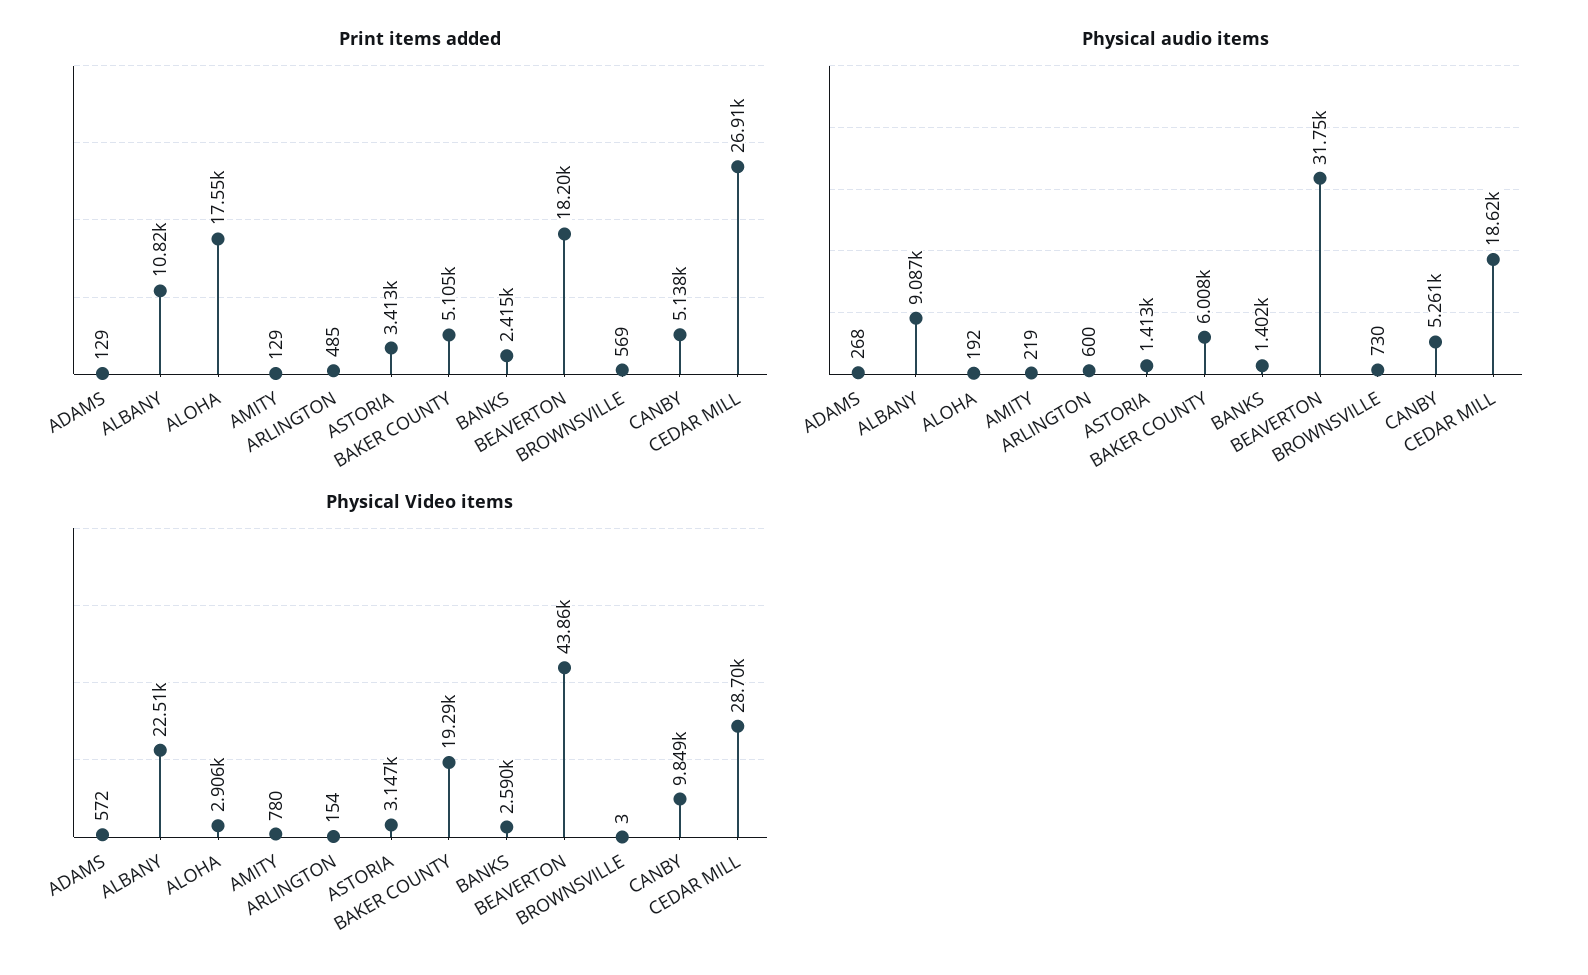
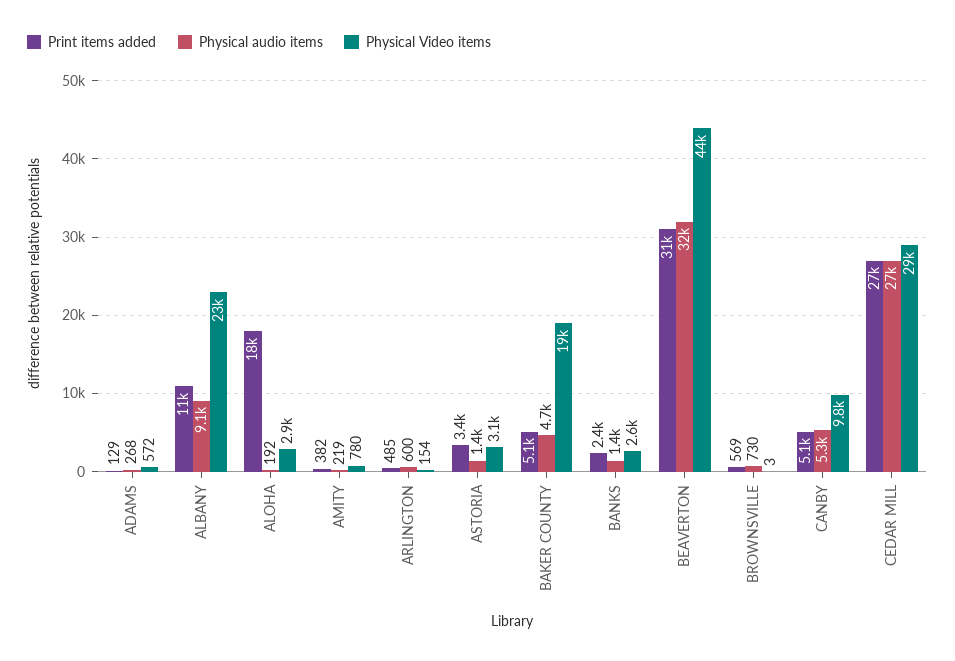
Print items added, AMITY: 129 -> 382
Print items added, BEAVERTON: 18200 -> 31000
Physical audio items, BAKER COUNTY: 6008 -> 4700
Physical audio items, CEDAR MILL: 18620 -> 27000

